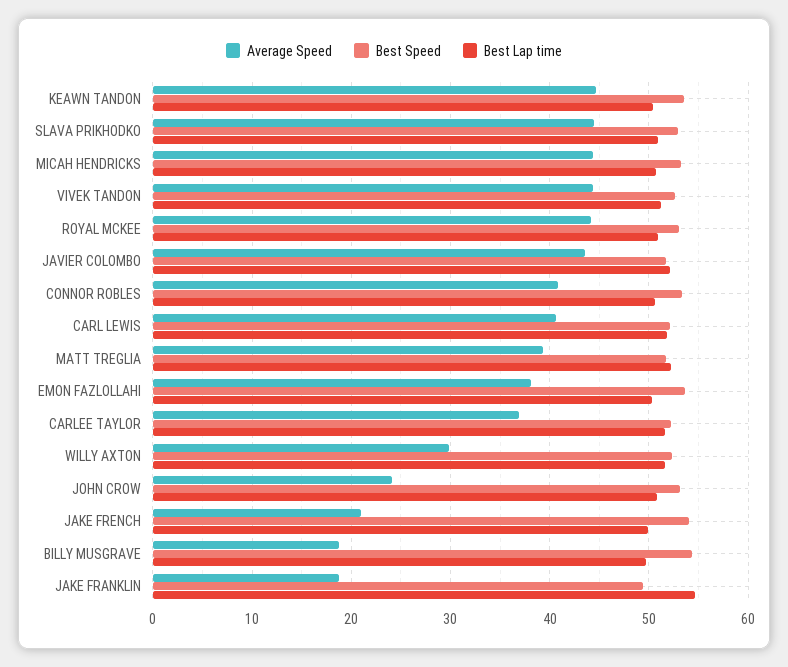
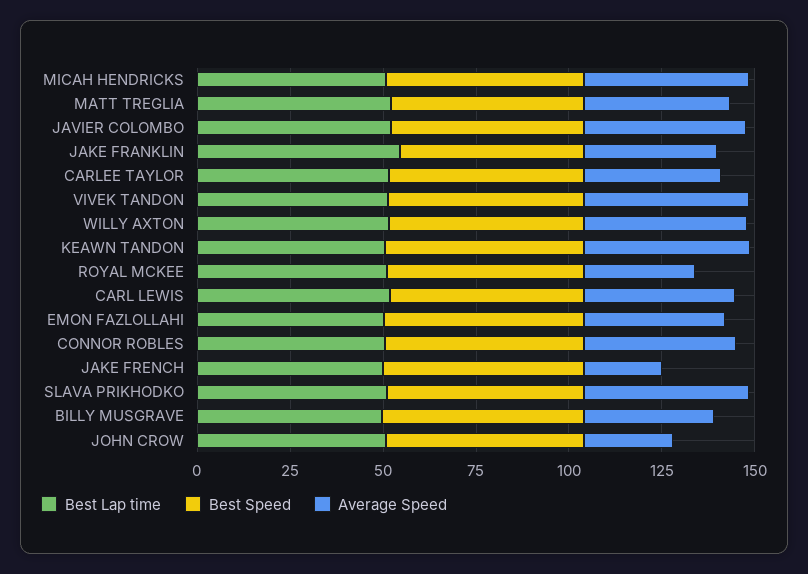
Average Speed, ROYAL MCKEE: 44 -> 30
Average Speed, WILLY AXTON: 30 -> 45
Average Speed, BILLY MUSGRAVE: 19 -> 35
Average Speed, JAKE FRANKLIN: 19 -> 35

